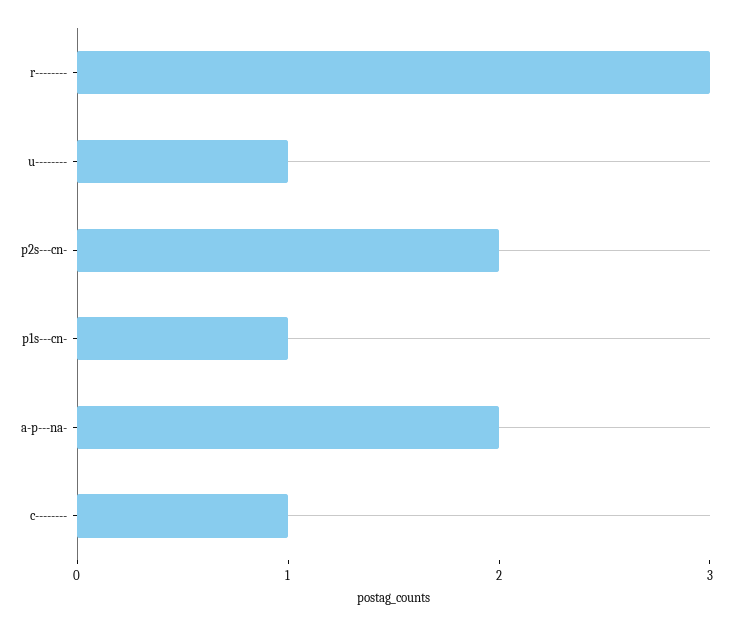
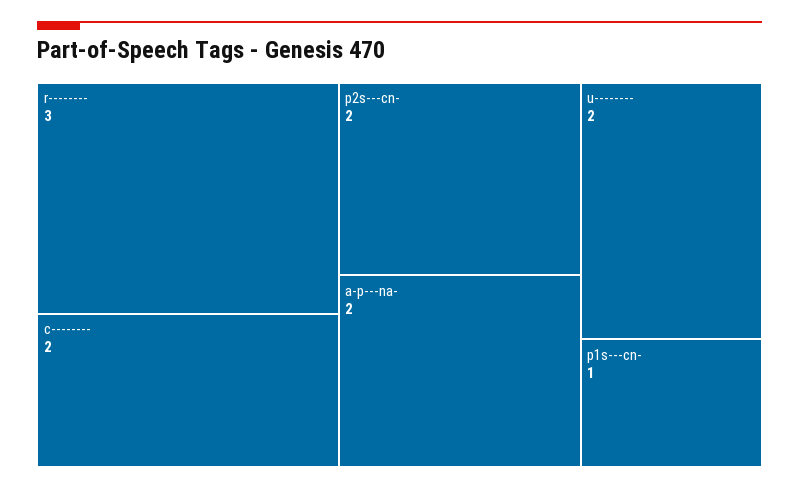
u--------: 1 -> 2
c--------: 1 -> 2

